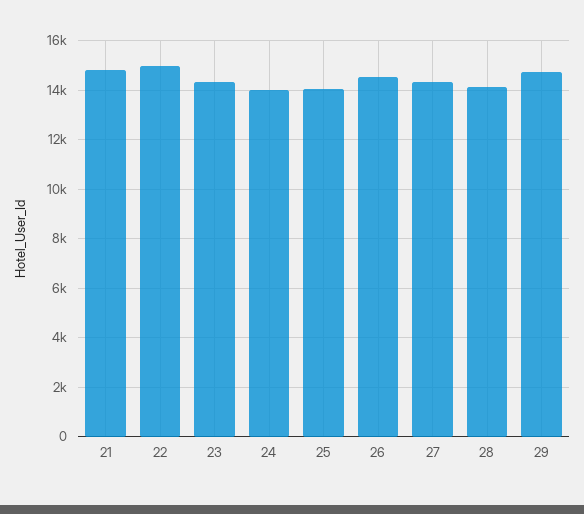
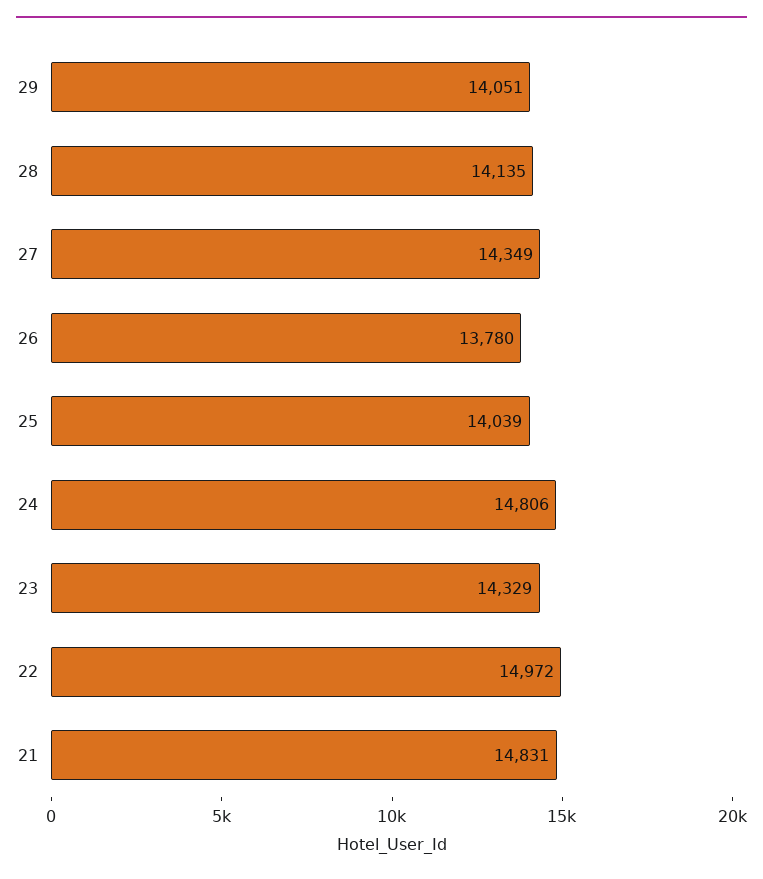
24: 14000 -> 14806
26: 14500 -> 13780
29: 14750 -> 14051

